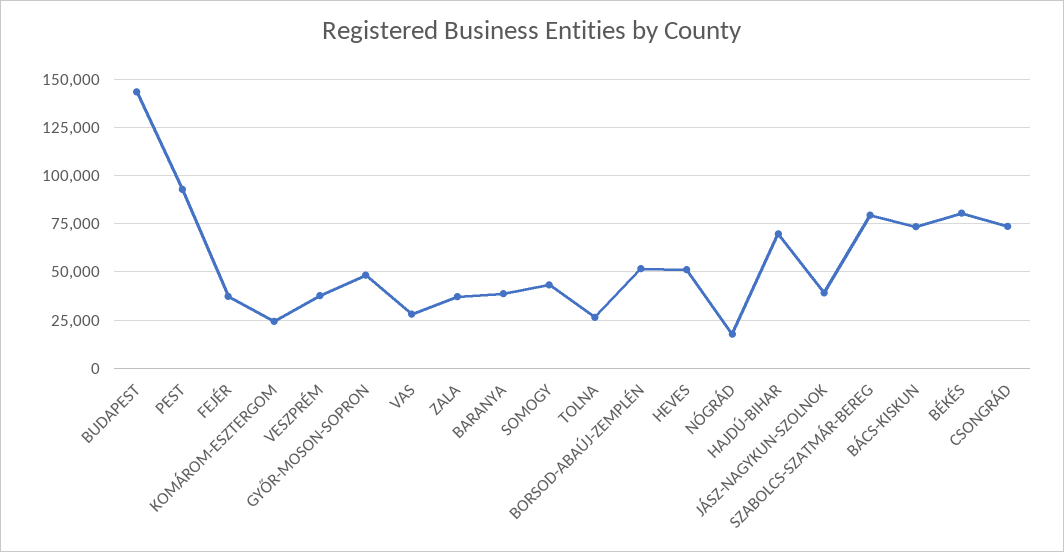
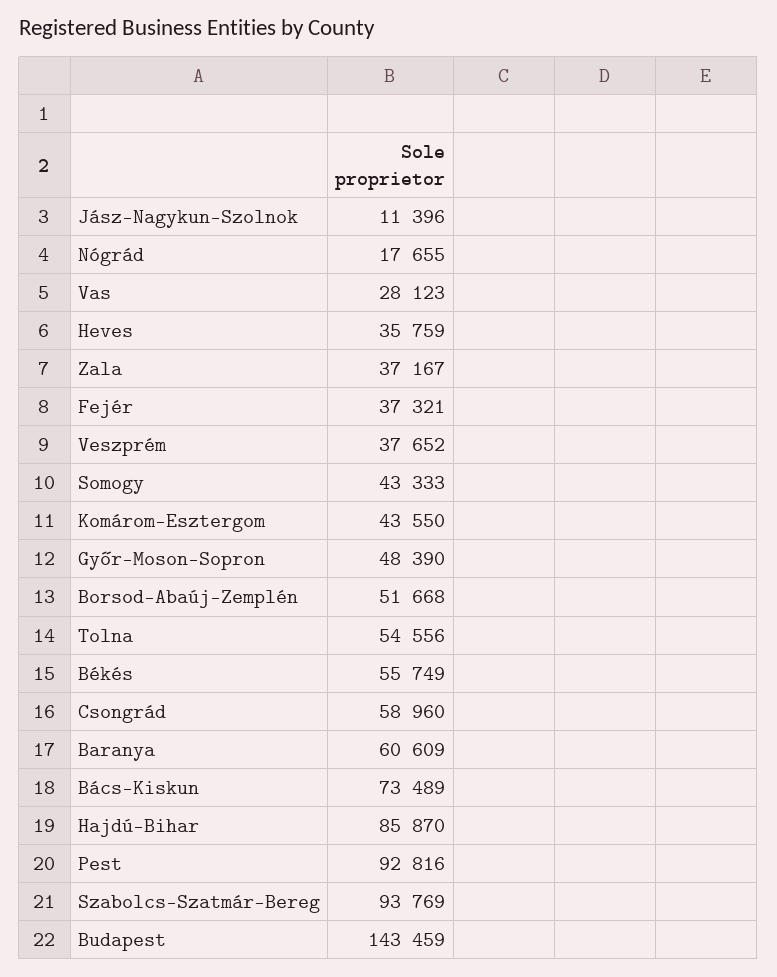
KOMÁROM-ESZTERGOM: 25000 -> 43550
BARANYA: 40000 -> 60609
TOLNA: 25000 -> 54556
HEVES: 50000 -> 35759
HAJDÚ-BIHAR: 70000 -> 85870
JÁSZ-NAGYKUN-SZOLNOK: 40000 -> 11396
SZABOLCS-SZATMÁR-BEREG: 80000 -> 93769
BÉKÉS: 80000 -> 55749
CSONGRÁD: 75000 -> 58960

